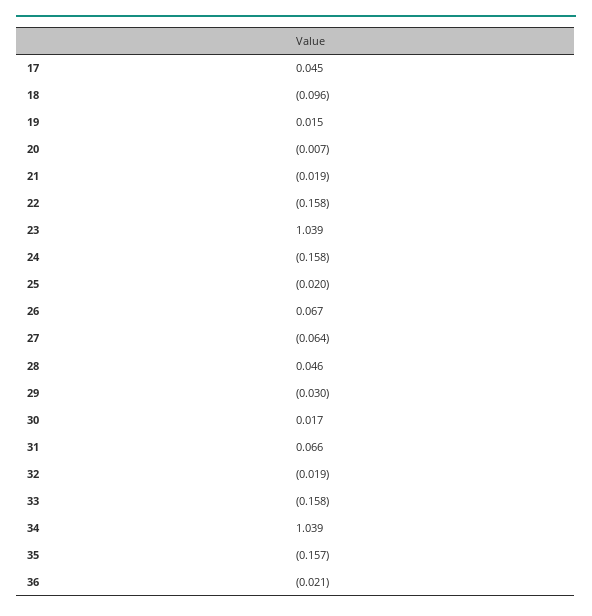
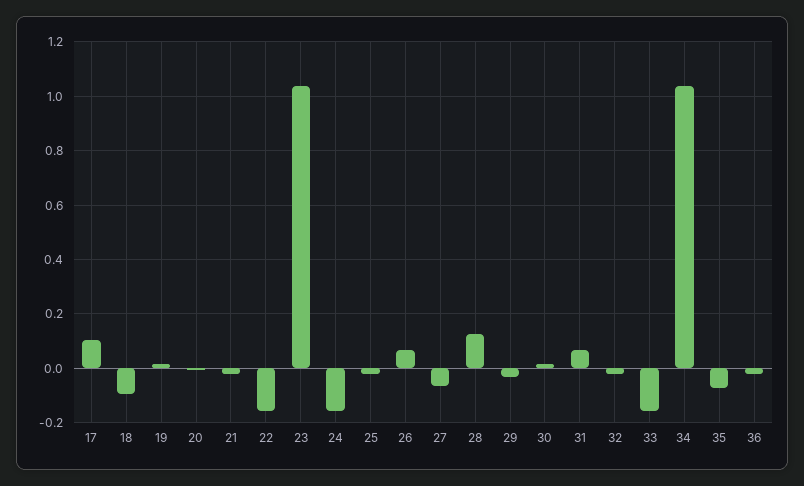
17: 0.045 -> 0.1
28: 0.046 -> 0.125
35: -0.157 -> -0.075

